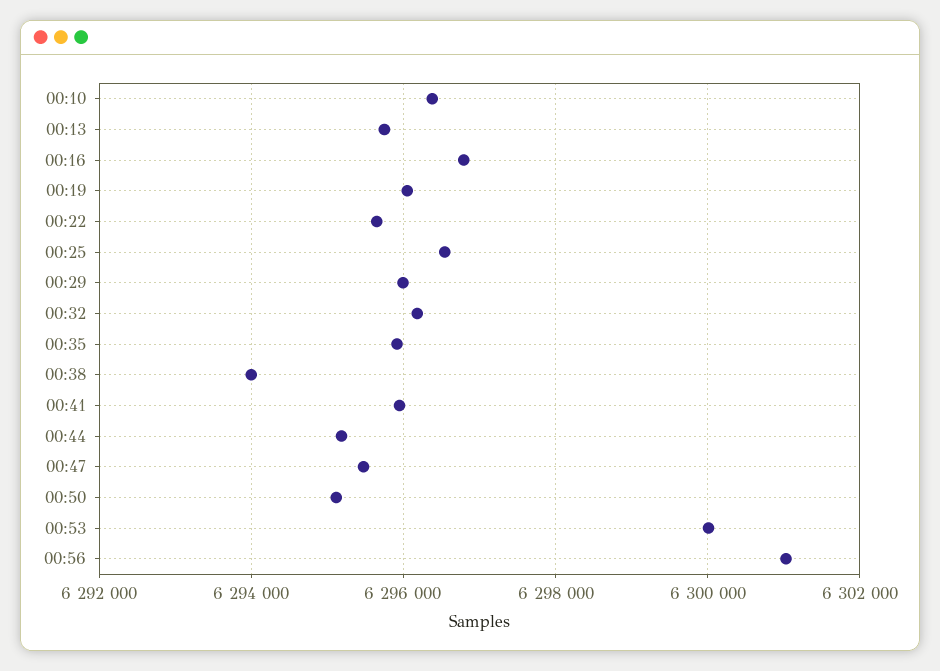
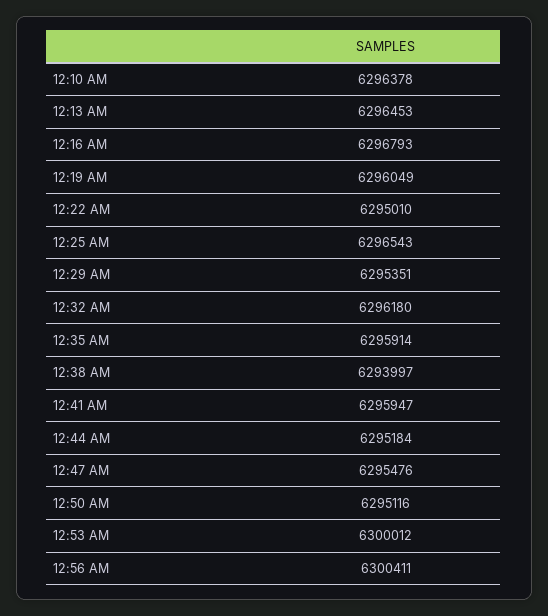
00:13: 6295800 -> 6296453
00:22: 6295600 -> 6295010
00:29: 6296000 -> 6295351
00:56: 6301000 -> 6300411

